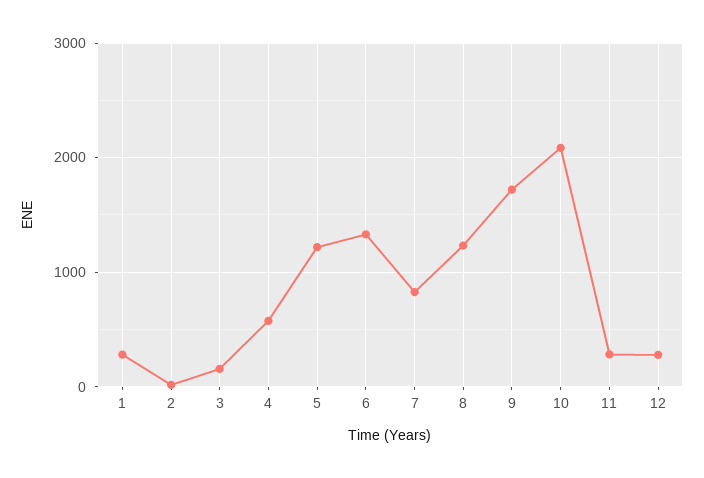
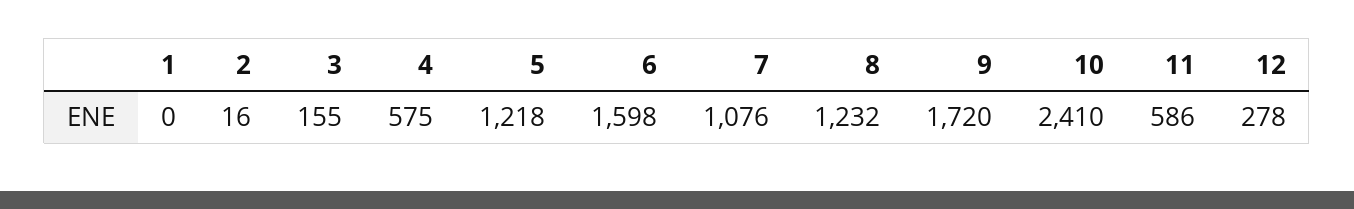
1: 300 -> 0
6: 1300 -> 1598
7: 800 -> 1076
10: 2100 -> 2410
11: 300 -> 586

